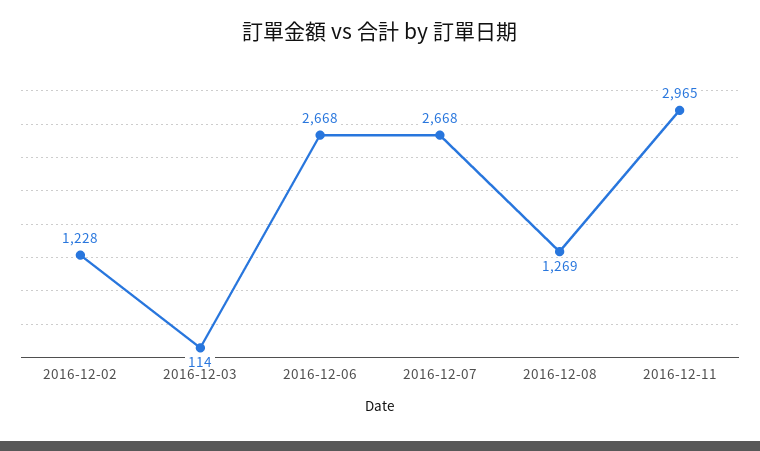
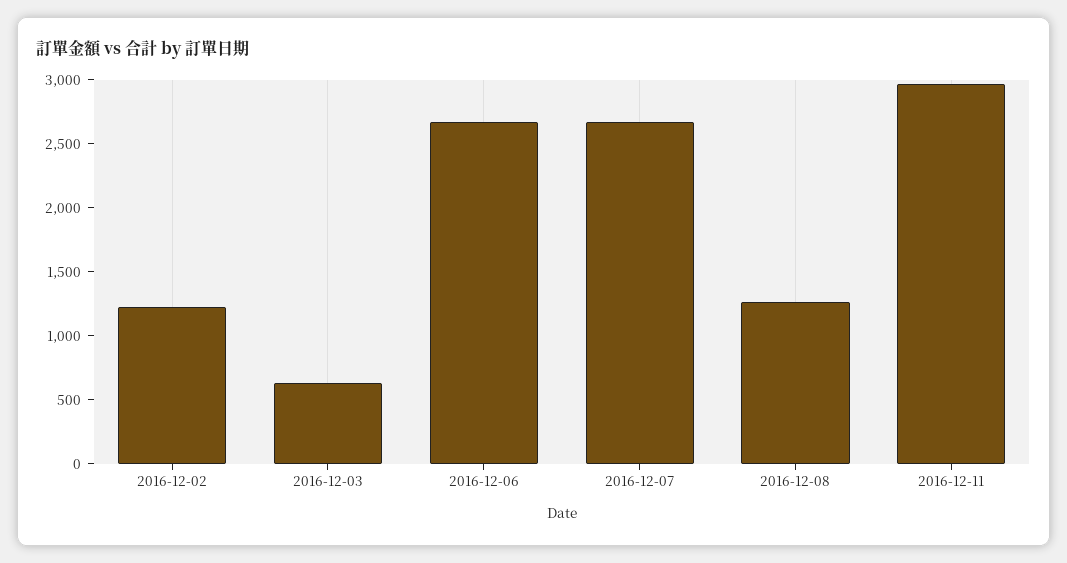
2016-12-03: 114 -> 600

